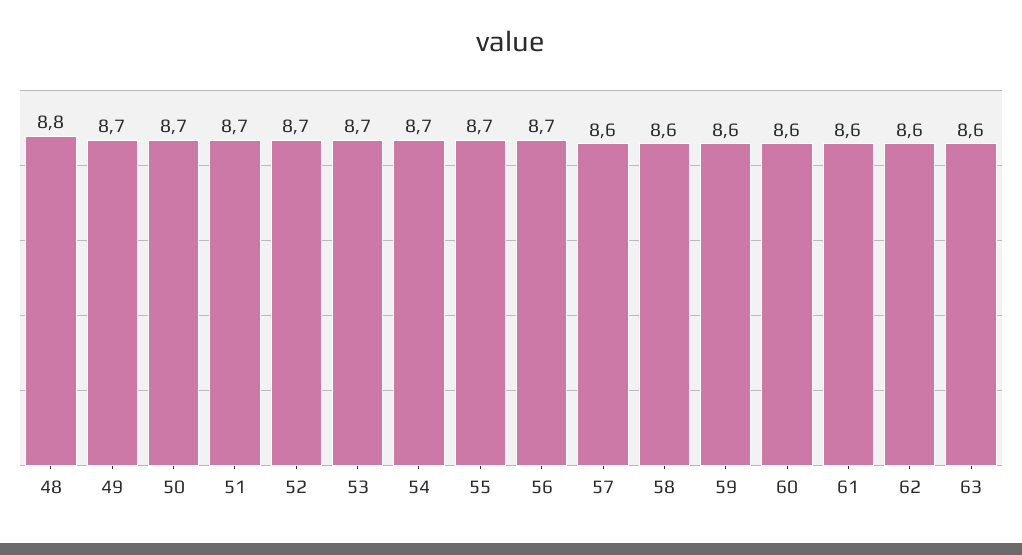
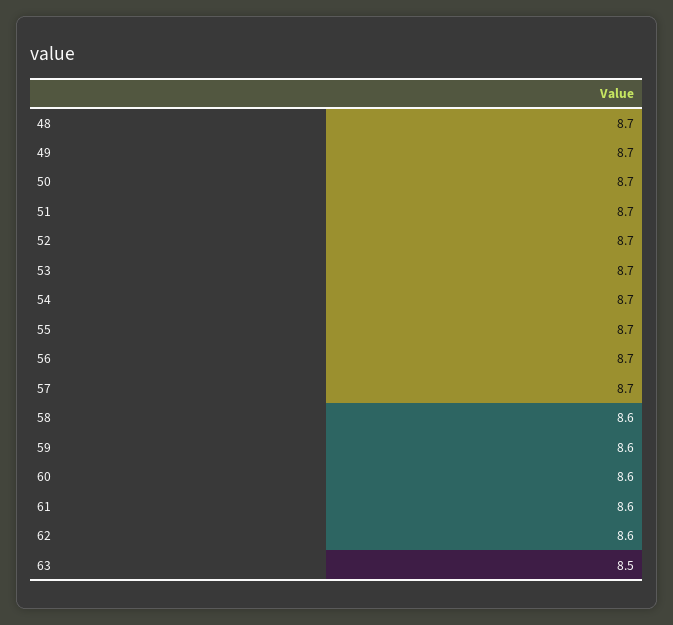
48: 8.8 -> 8.7
57: 8.6 -> 8.7
63: 8.6 -> 8.5

